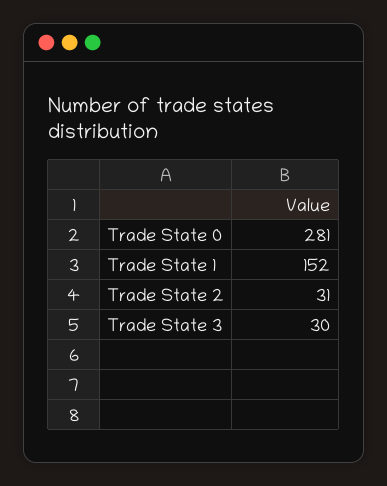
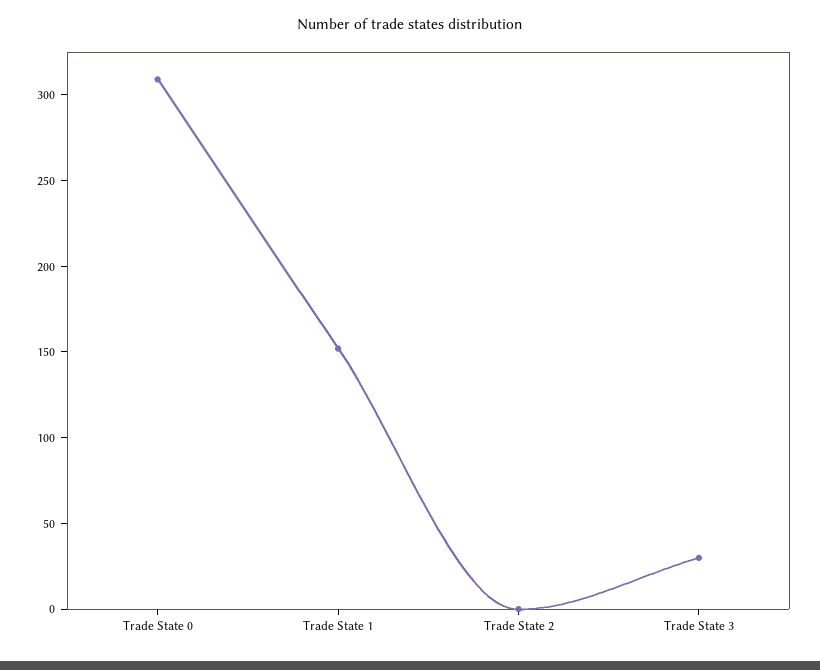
Trade State 0: 281 -> 310
Trade State 2: 31 -> 0

